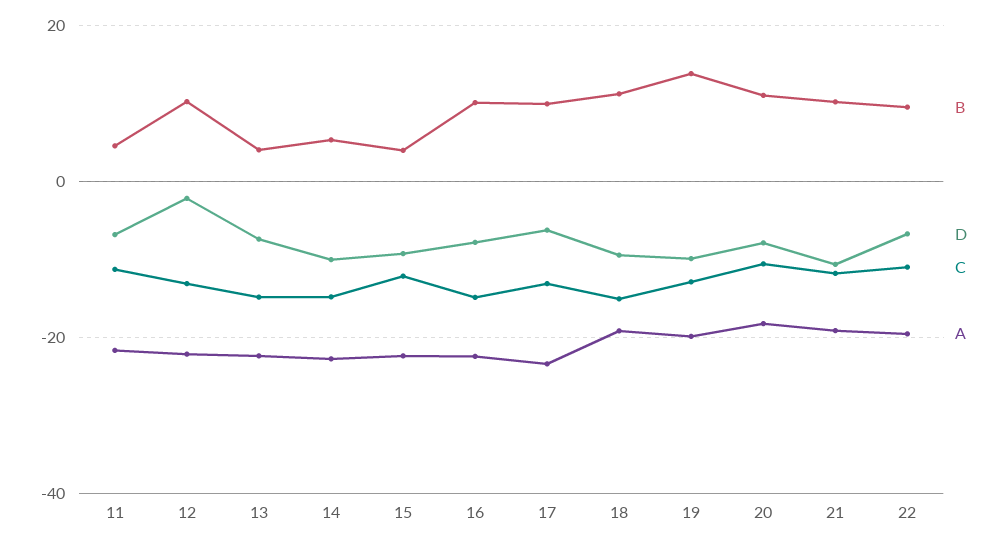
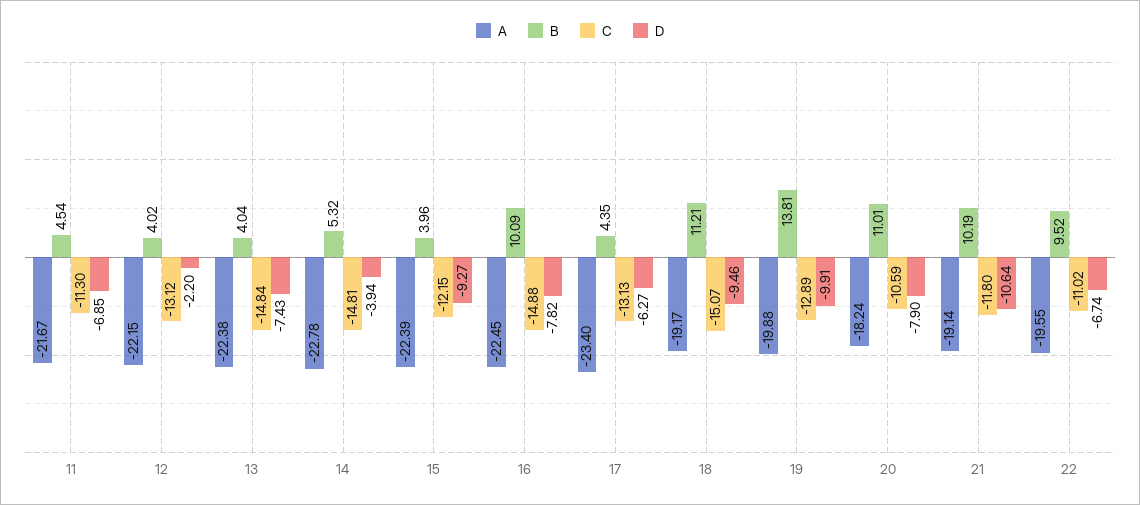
B, 12: 10 -> 4.02
D, 14: -10 -> -3.94
B, 17: 10 -> 4.35

